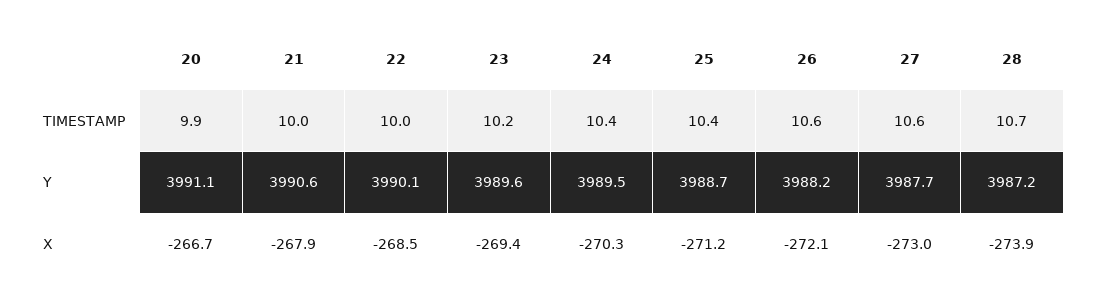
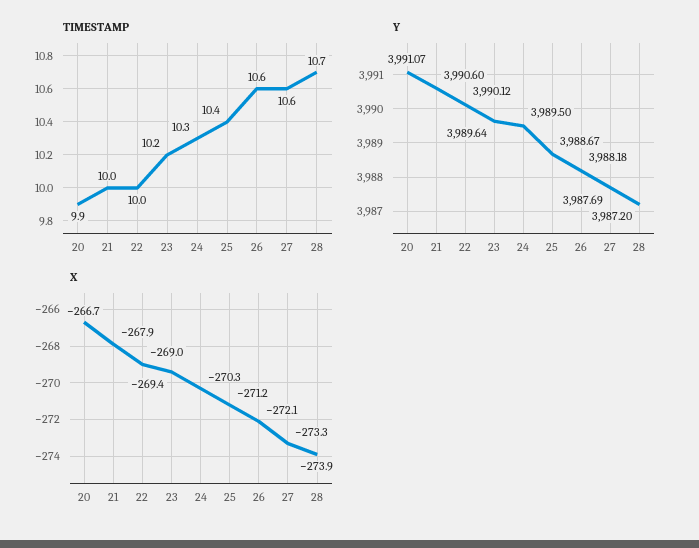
TIMESTAMP, 24: 10.4 -> 10.3
X, 22: -268.5 -> -269
X, 27: -273 -> -273.3

